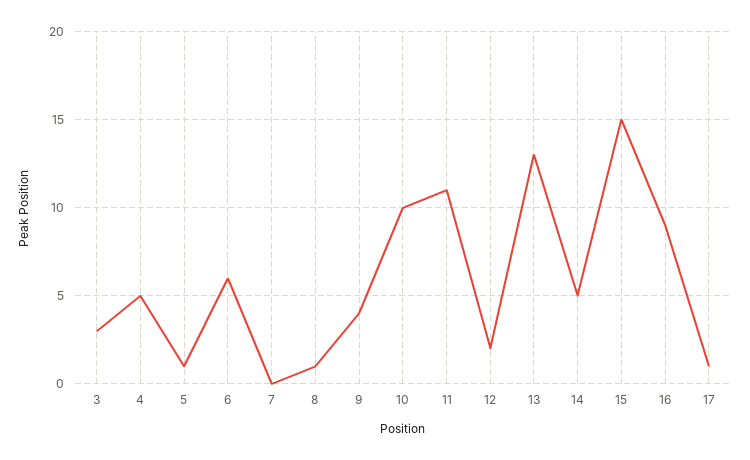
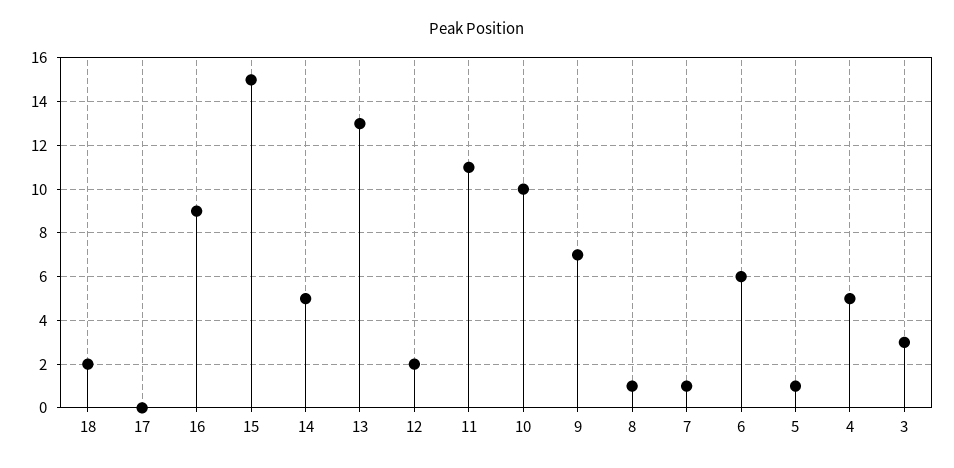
7: 0 -> 1
9: 4 -> 7
17: 1 -> 0
18: none -> 2

